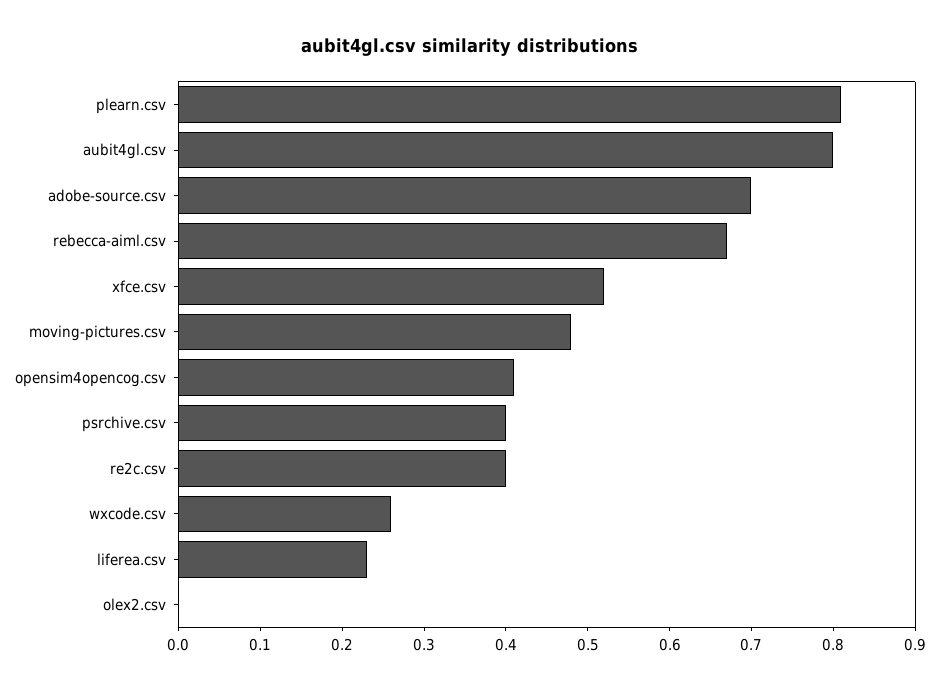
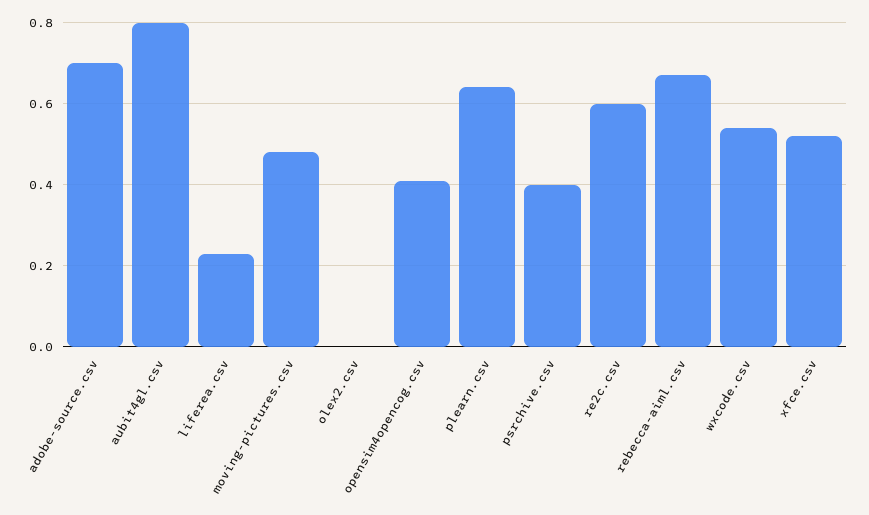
plearn.csv: 0.81 -> 0.65
re2c.csv: 0.4 -> 0.6
wxcode.csv: 0.26 -> 0.55

